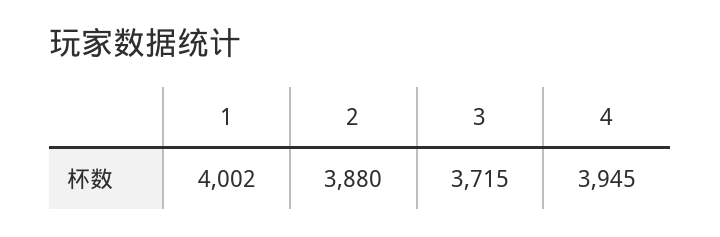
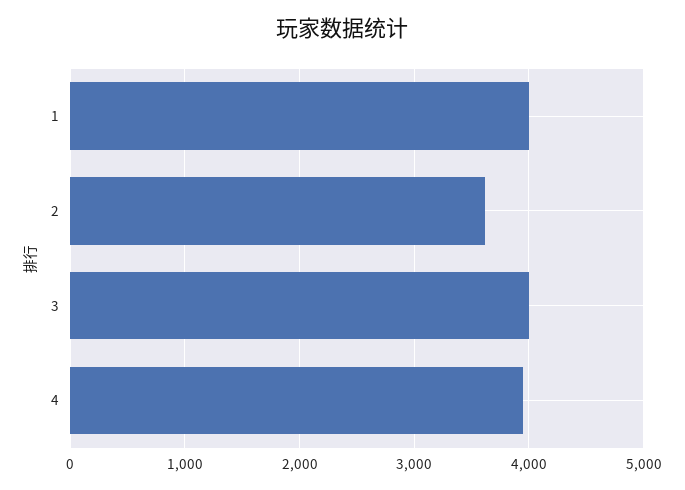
2: 3880 -> 3600
3: 3715 -> 4000

